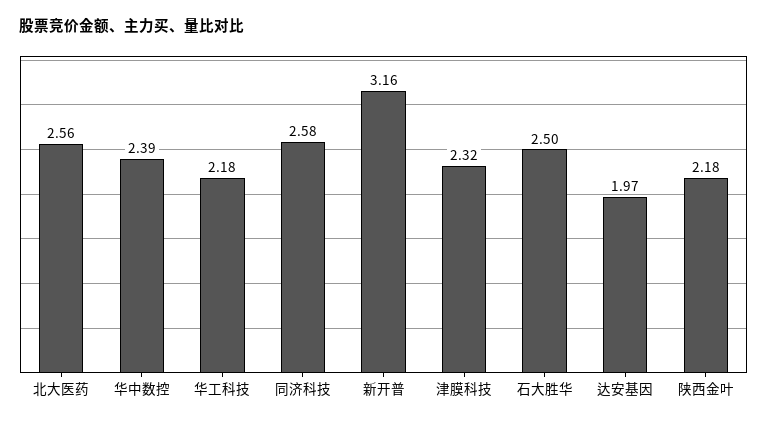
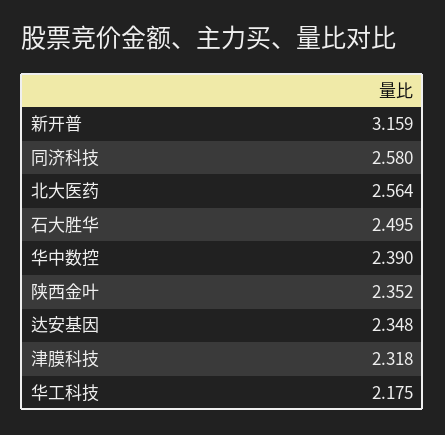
达安基因: 1.97 -> 2.348
陕西金叶: 2.18 -> 2.352

